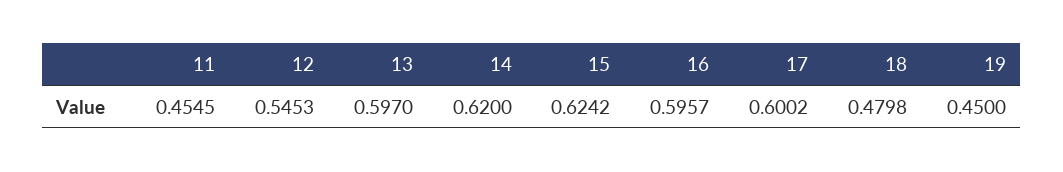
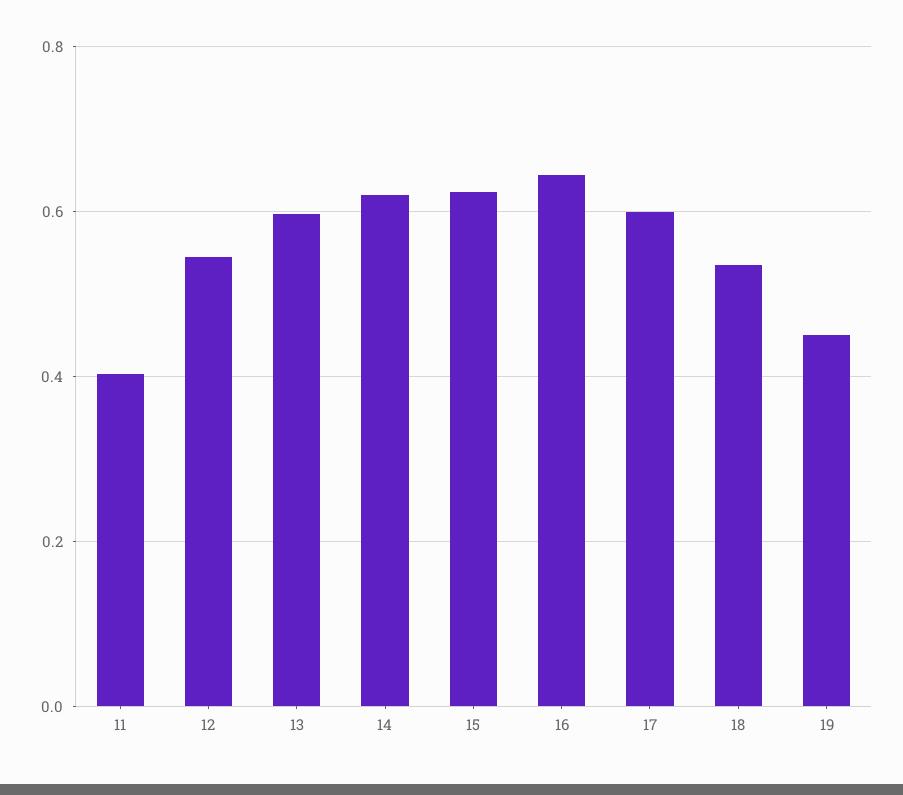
11: 0.4545 -> 0.4
16: 0.5957 -> 0.64
18: 0.4798 -> 0.54

